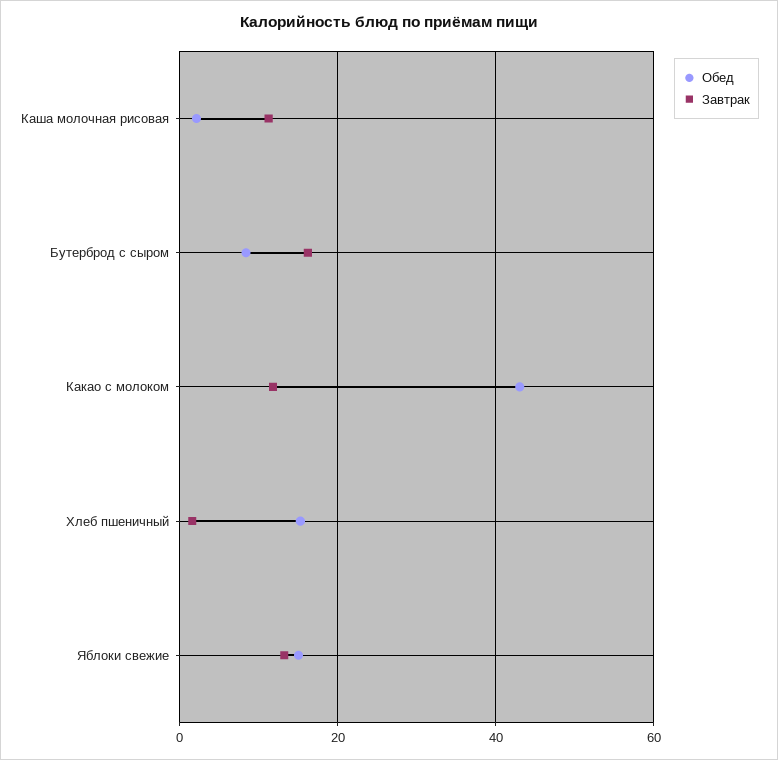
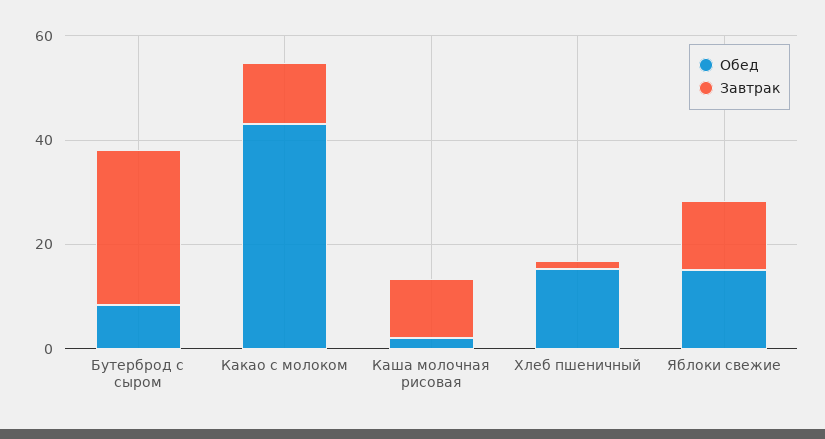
Завтрак, Бутерброд с сыром: 16 -> 30

